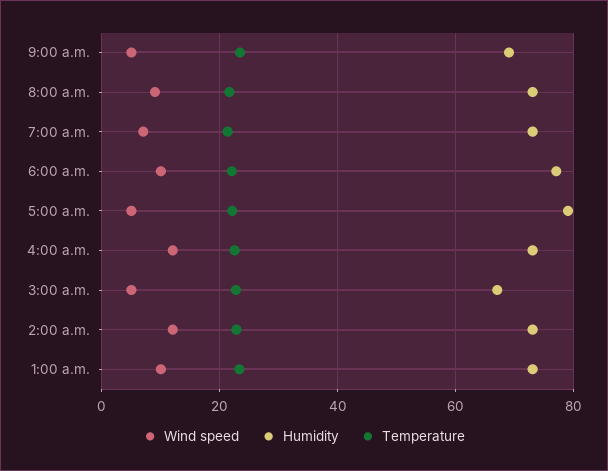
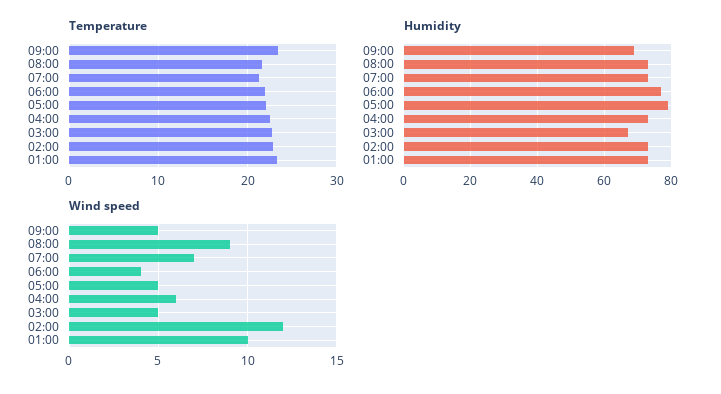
Wind speed, 6:00 a.m.: 10 -> 4
Wind speed, 4:00 a.m.: 12 -> 6

